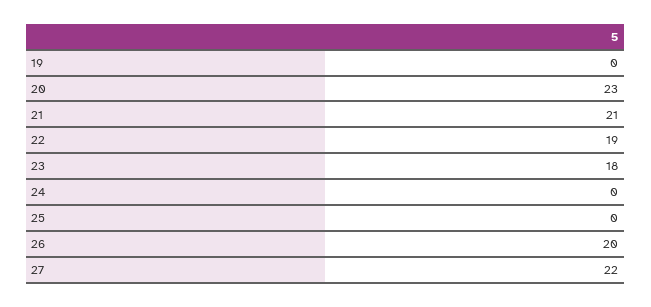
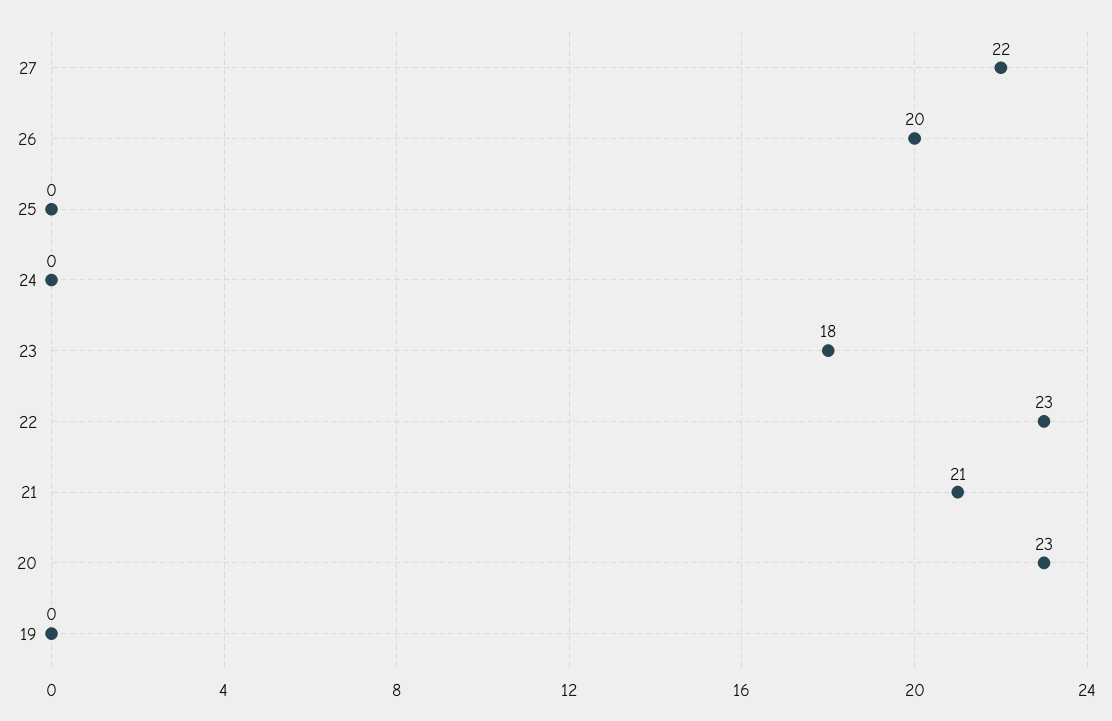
22: 19 -> 23

